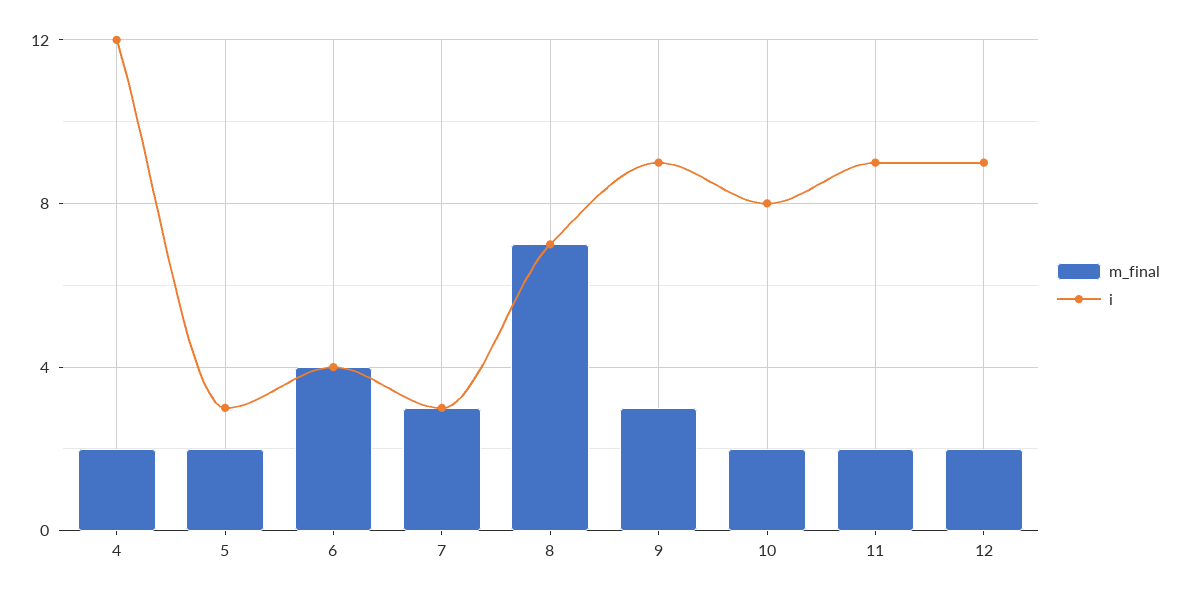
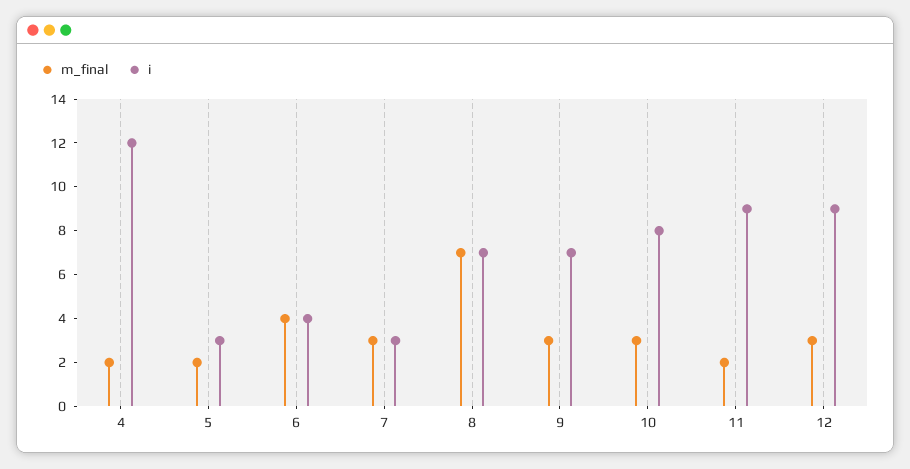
i, 9: 9 -> 7
m_final, 10: 2 -> 3
m_final, 12: 2 -> 3

